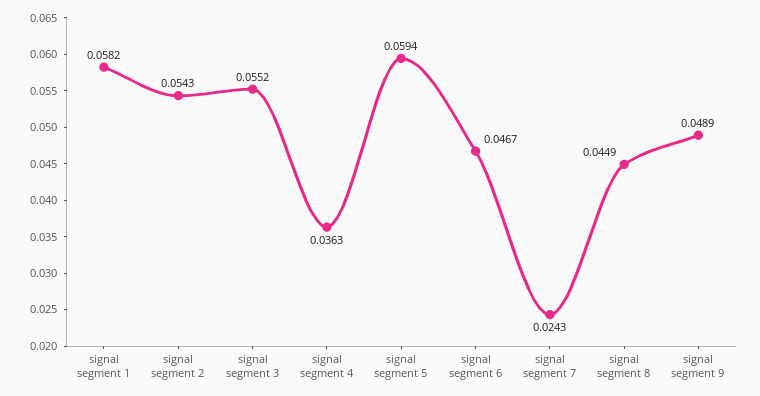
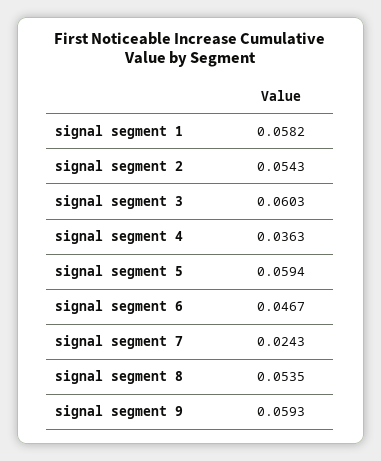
signal segment 3: 0.0552 -> 0.0603
signal segment 8: 0.0449 -> 0.0535
signal segment 9: 0.0489 -> 0.0593

